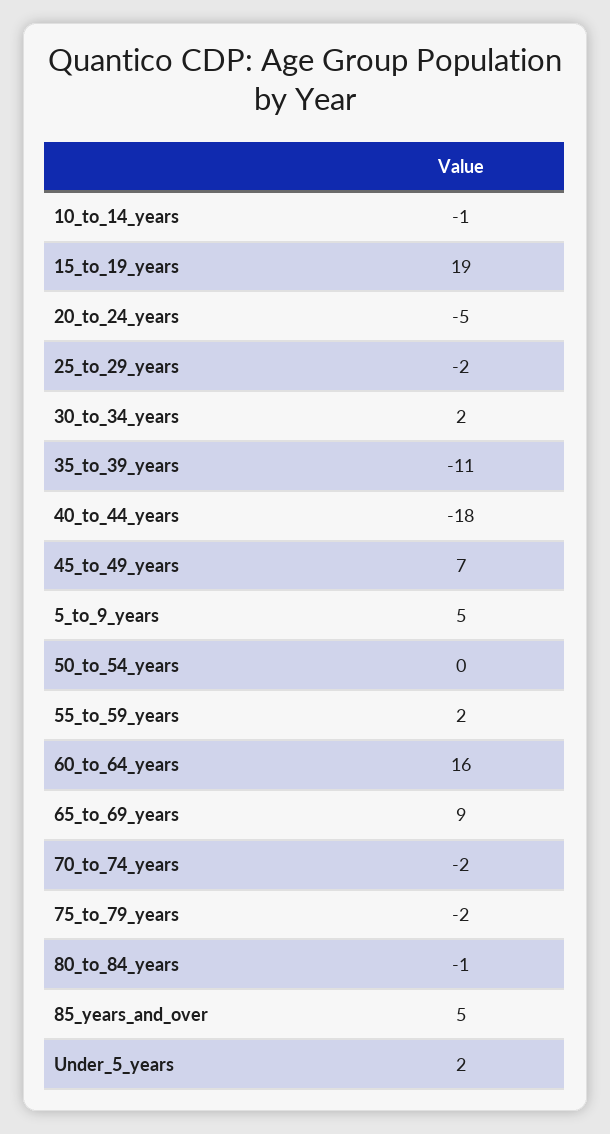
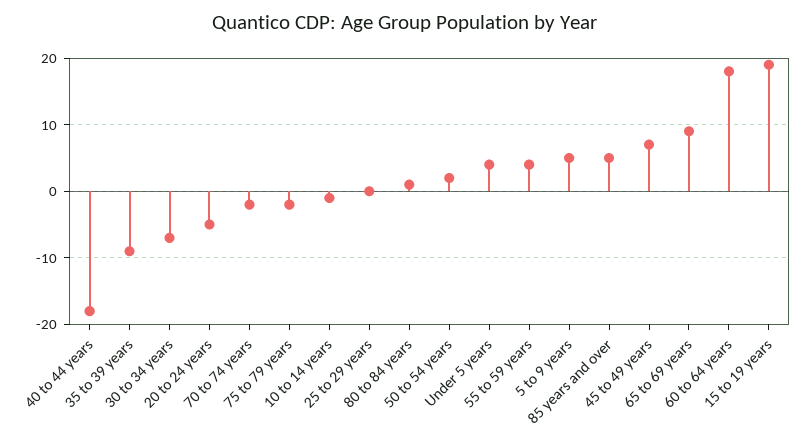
25_to_29_years: -2 -> 0
30_to_34_years: 2 -> -7
35_to_39_years: -11 -> -9
50_to_54_years: 0 -> 2
55_to_59_years: 2 -> 4
60_to_64_years: 16 -> 18
80_to_84_years: -1 -> 1
Under_5_years: 2 -> 4

